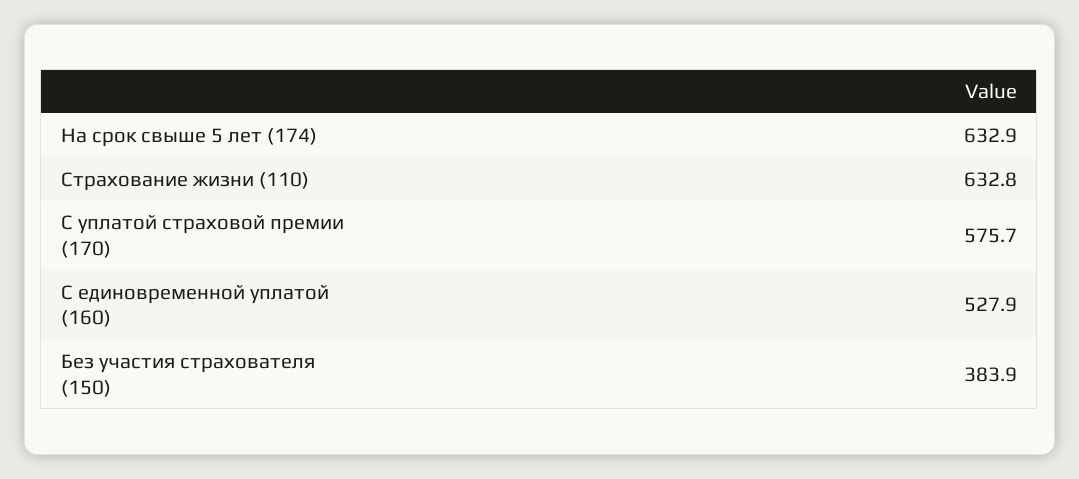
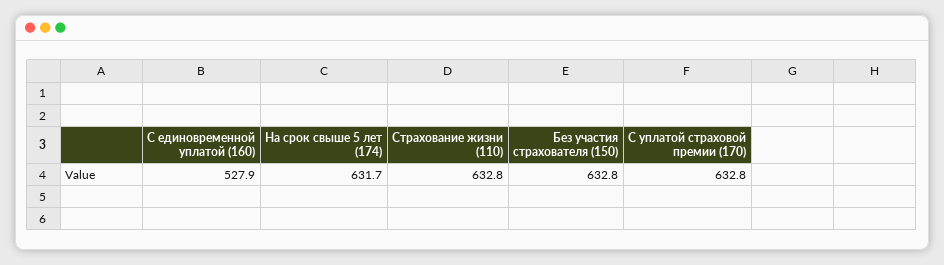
На срок свыше 5 лет (174): 632.9 -> 631.7
С уплатой страховой премии (170): 575.7 -> 632.8
Без участия страхователя (150): 383.9 -> 632.8

